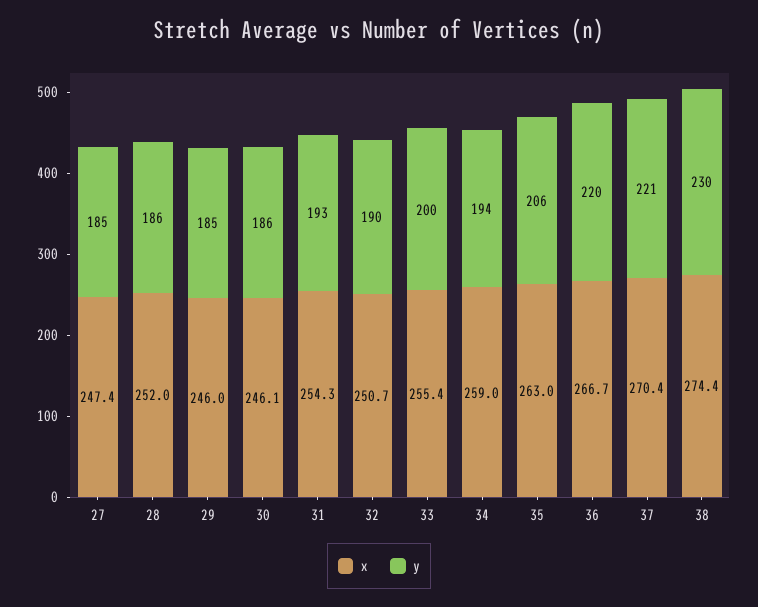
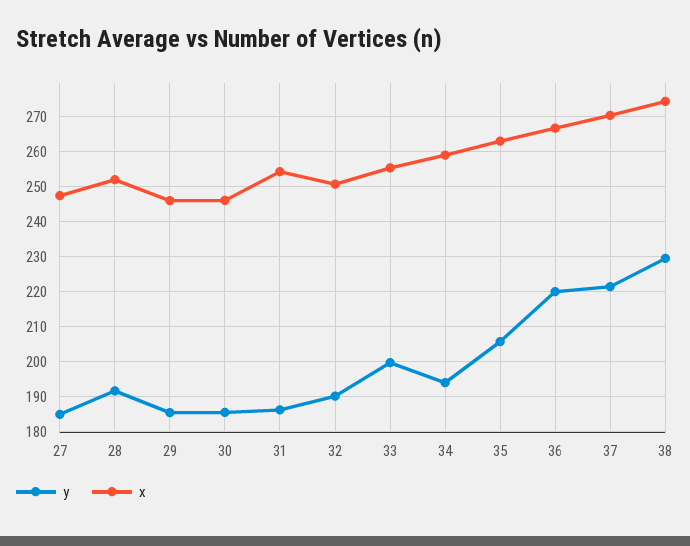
y, 28: 186 -> 192
y, 31: 193 -> 186

